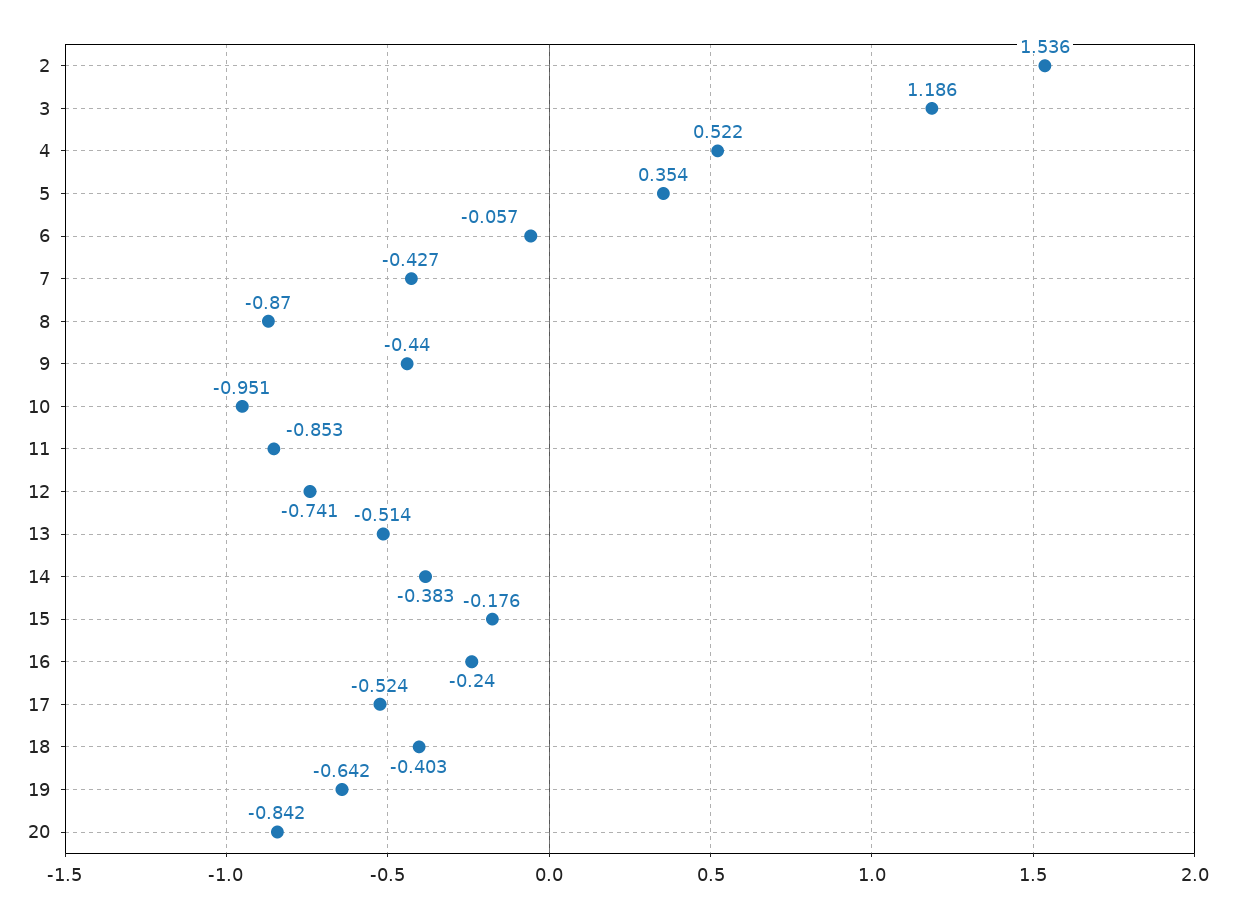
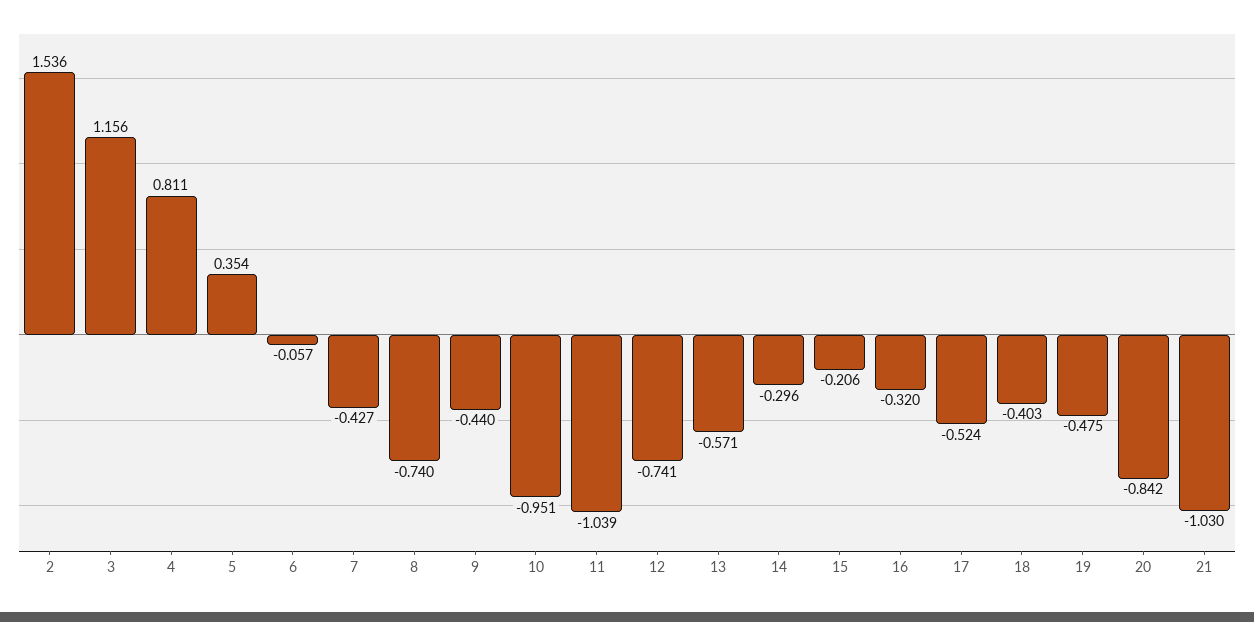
3: 1.186 -> 1.156
4: 0.522 -> 0.811
8: -0.87 -> -0.74
11: -0.853 -> -1.039
13: -0.514 -> -0.571
14: -0.383 -> -0.296
15: -0.176 -> -0.206
16: -0.24 -> -0.32
19: -0.642 -> -0.475
21: none -> -1.03

